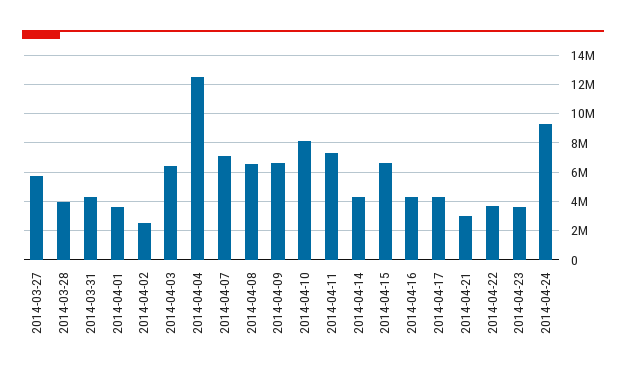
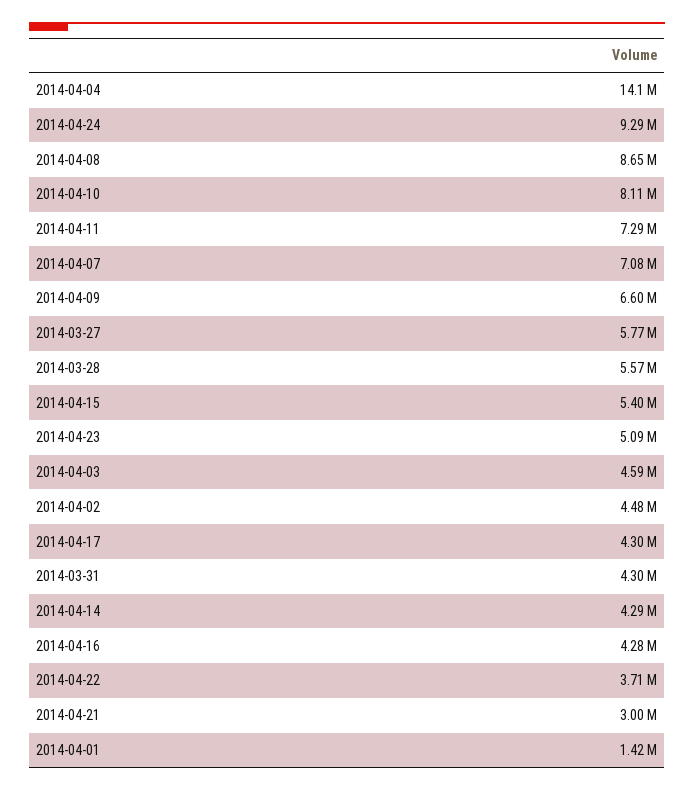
2014-03-28: 4000000 -> 5570000
2014-04-01: 3500000 -> 1420000
2014-04-02: 2500000 -> 4480000
2014-04-03: 6500000 -> 4590000
2014-04-04: 12500000 -> 14100000
2014-04-08: 6500000 -> 8650000
2014-04-15: 6500000 -> 5400000
2014-04-23: 3500000 -> 5090000

